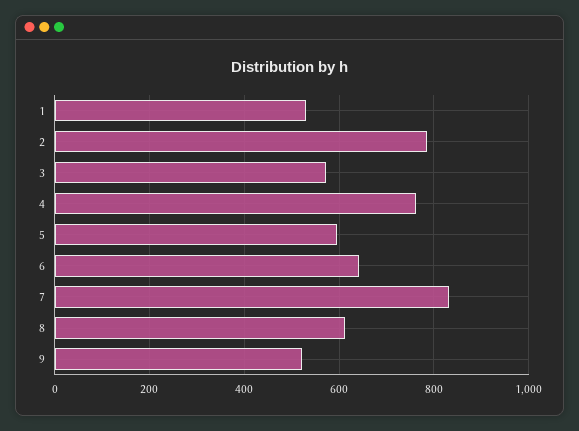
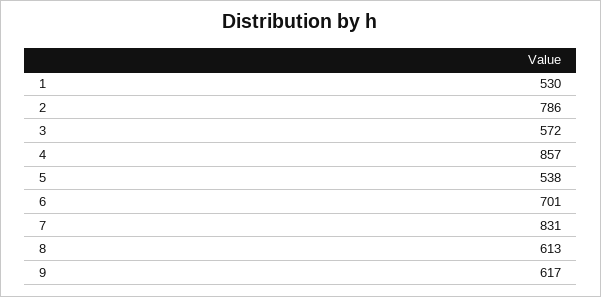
4: 760 -> 857
5: 600 -> 538
6: 640 -> 701
9: 520 -> 617

